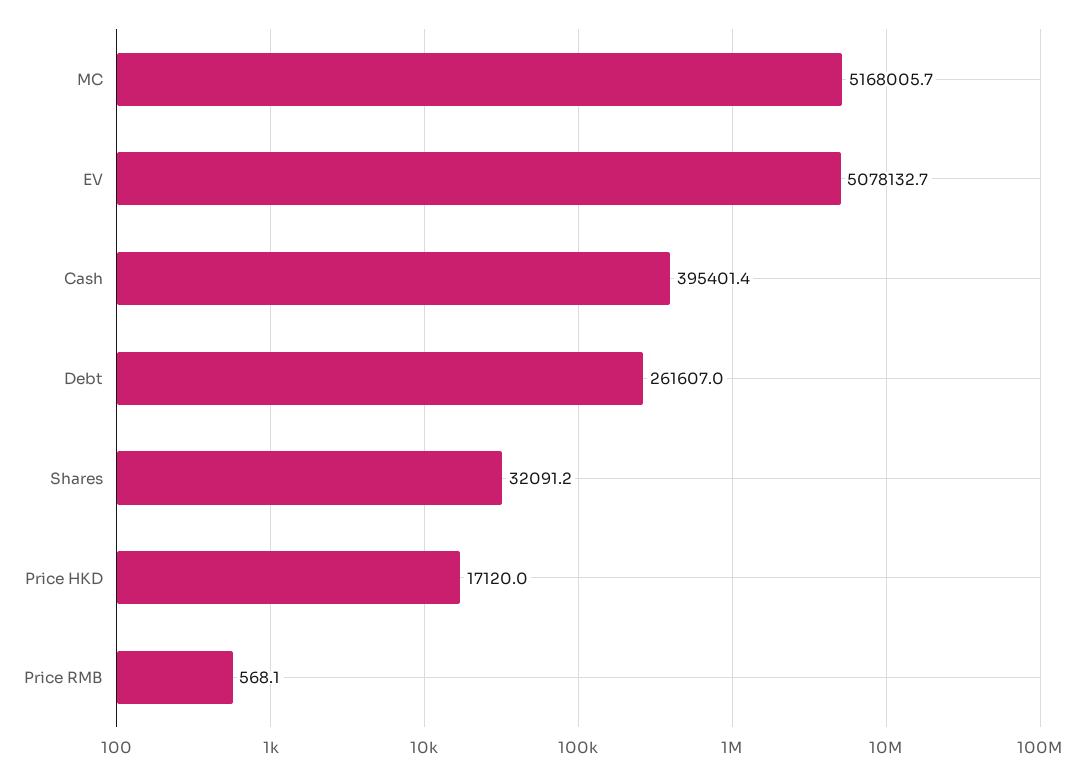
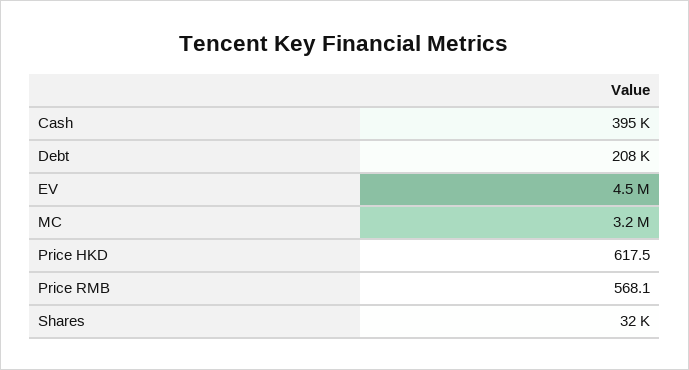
MC: 5168005.7 -> 3200000
EV: 5078132.7 -> 4500000
Debt: 261607 -> 208000
Price HKD: 17120 -> 617.5

